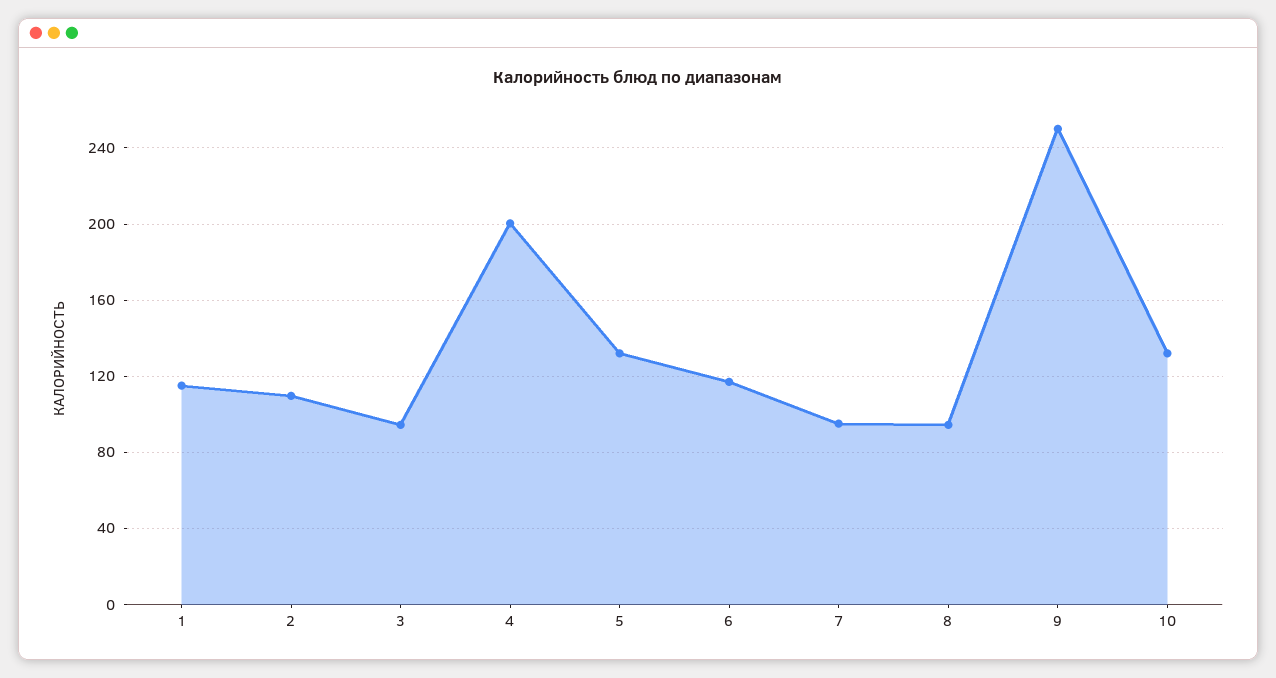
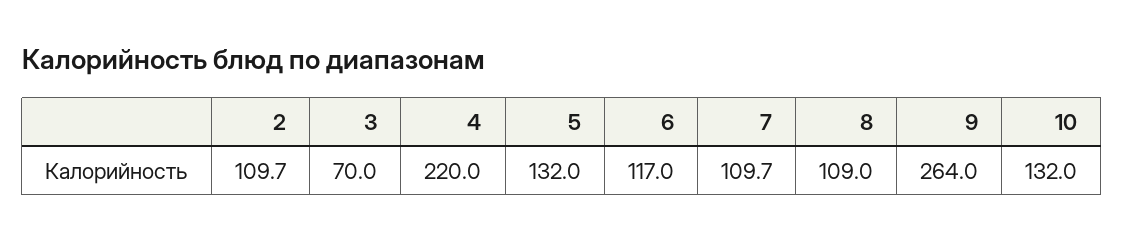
1: 115 -> none
3: 95 -> 70
4: 200 -> 220
7: 95 -> 109.7
8: 95 -> 109
9: 250 -> 264

